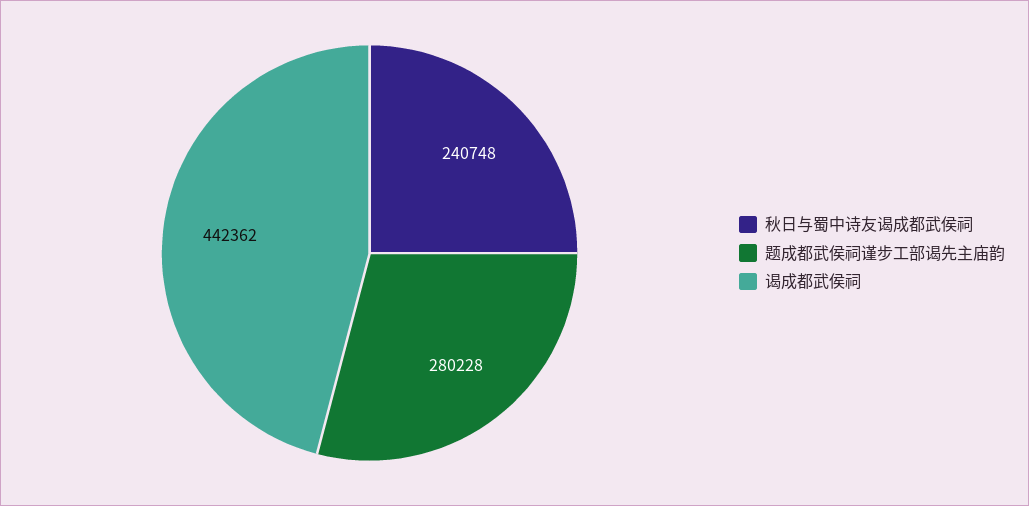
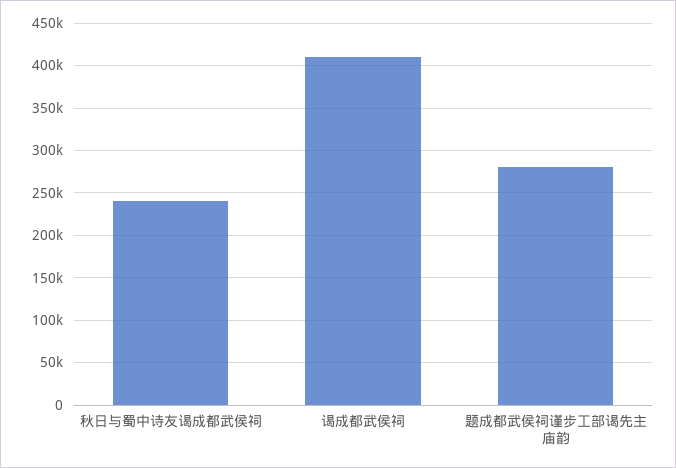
谒成都武侯祠: 442362 -> 410000

